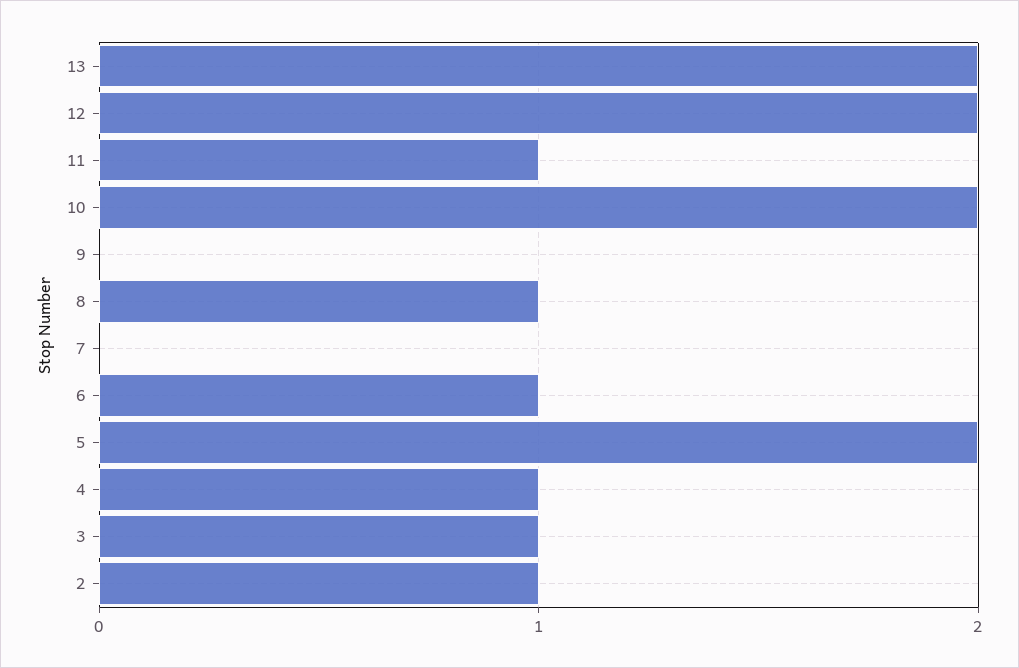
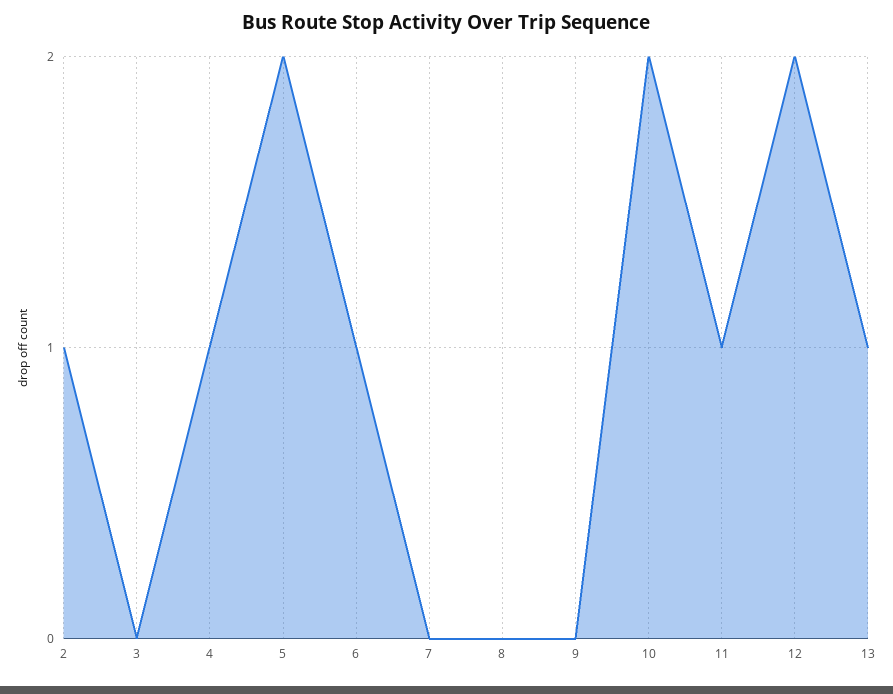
13: 2 -> 1
8: 1 -> 0
3: 1 -> 0

